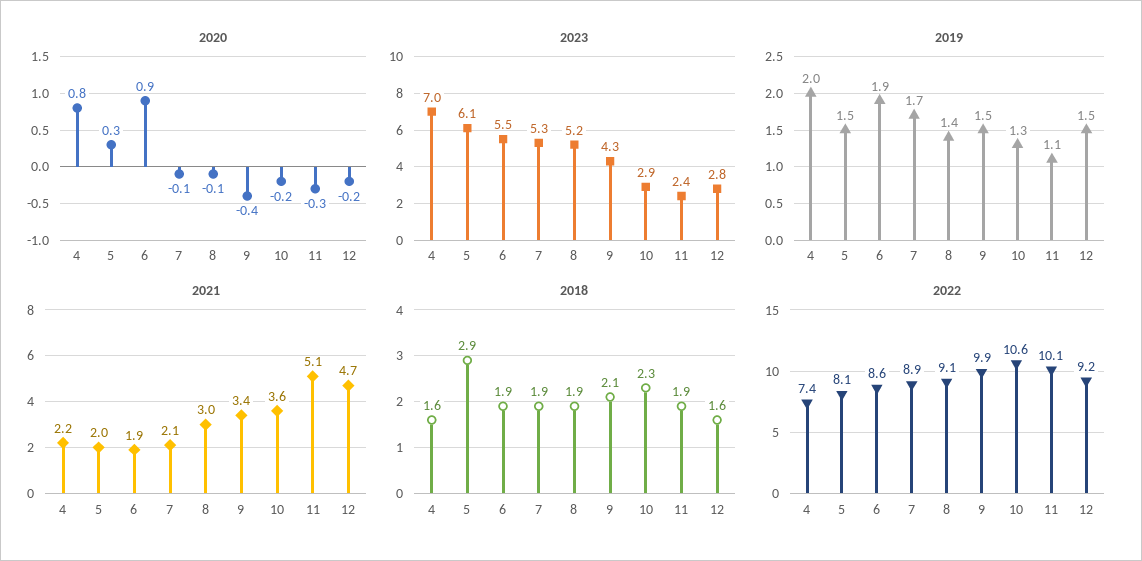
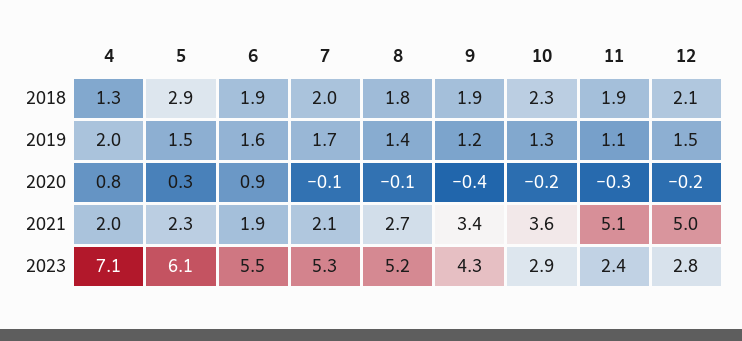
2023, 4: 7 -> 7.1
2019, 6: 1.9 -> 1.6
2019, 9: 1.5 -> 1.2
2021, 4: 2.2 -> 2
2021, 5: 2 -> 2.3
2021, 8: 3 -> 2.7
2021, 12: 4.7 -> 5
2018, 4: 1.6 -> 1.3
2018, 7: 1.9 -> 2
2018, 8: 1.9 -> 1.8
2018, 9: 2.1 -> 1.9
2018, 12: 1.6 -> 2.1
2022, 4: 7.4 -> none
2022, 5: 8.1 -> none
2022, 6: 8.6 -> none
2022, 7: 8.9 -> none
2022, 8: 9.1 -> none
2022, 9: 9.9 -> none
2022, 10: 10.6 -> none
2022, 11: 10.1 -> none
2022, 12: 9.2 -> none

